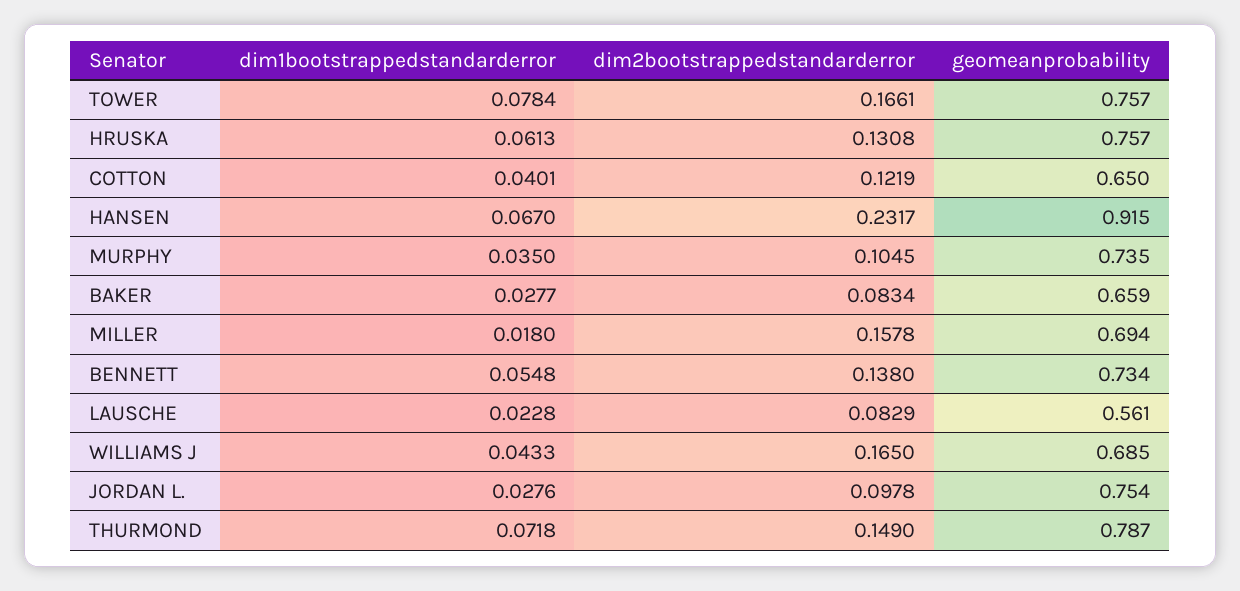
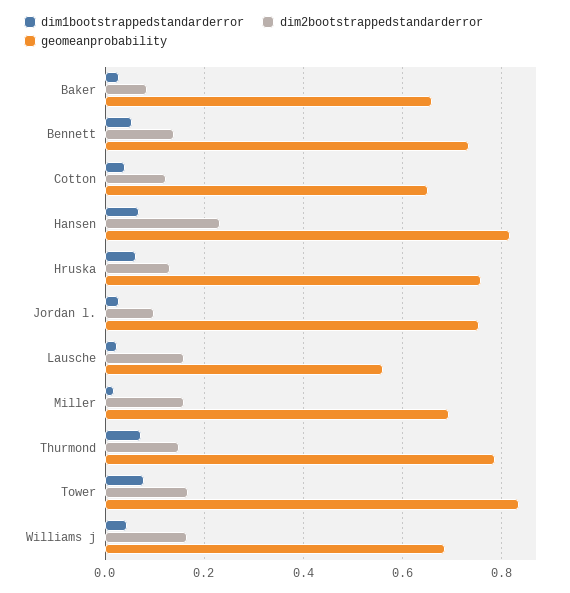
geomeanprobability, TOWER: 0.757 -> 0.84
geomeanprobability, HANSEN: 0.915 -> 0.82
dim1bootstrappedstandarderror, MURPHY: 0.035 -> none
dim2bootstrappedstandarderror, MURPHY: 0.1045 -> none
geomeanprobability, MURPHY: 0.735 -> none
dim2bootstrappedstandarderror, LAUSCHE: 0.0829 -> 0.16

